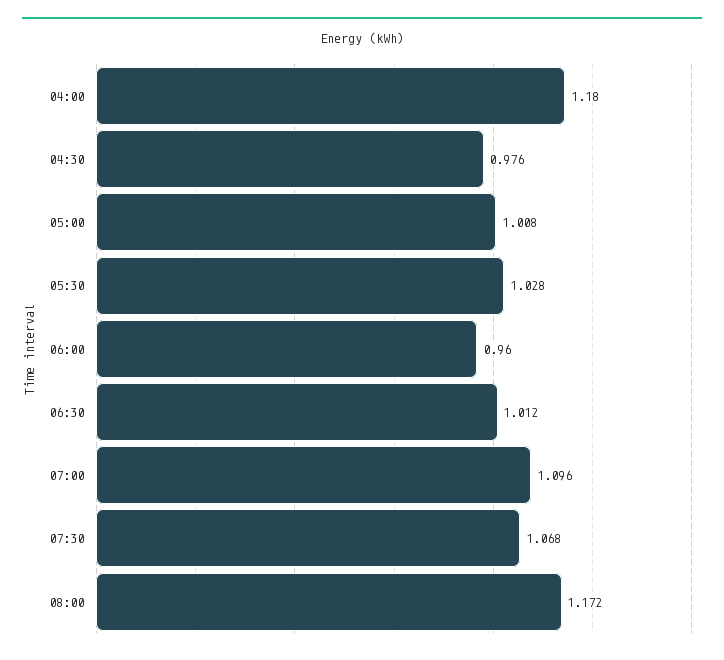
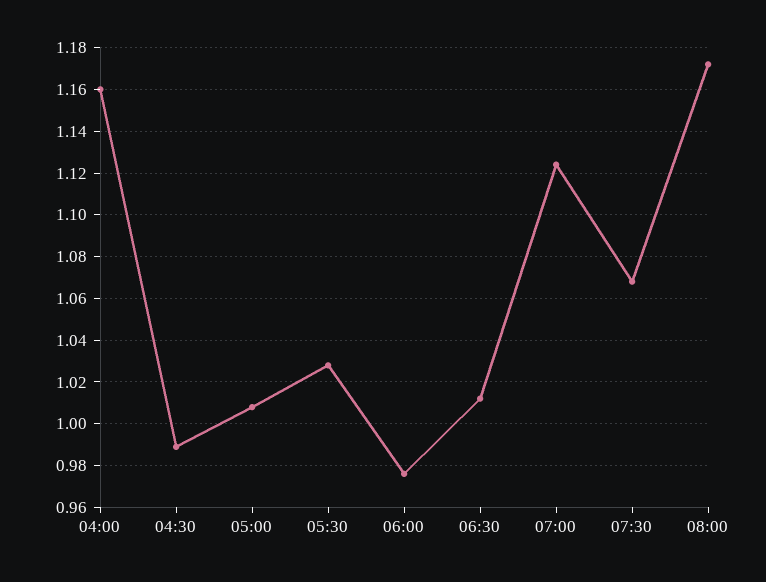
04:00: 1.18 -> 1.16
04:30: 0.976 -> 0.99
06:00: 0.96 -> 0.975
07:00: 1.096 -> 1.125

